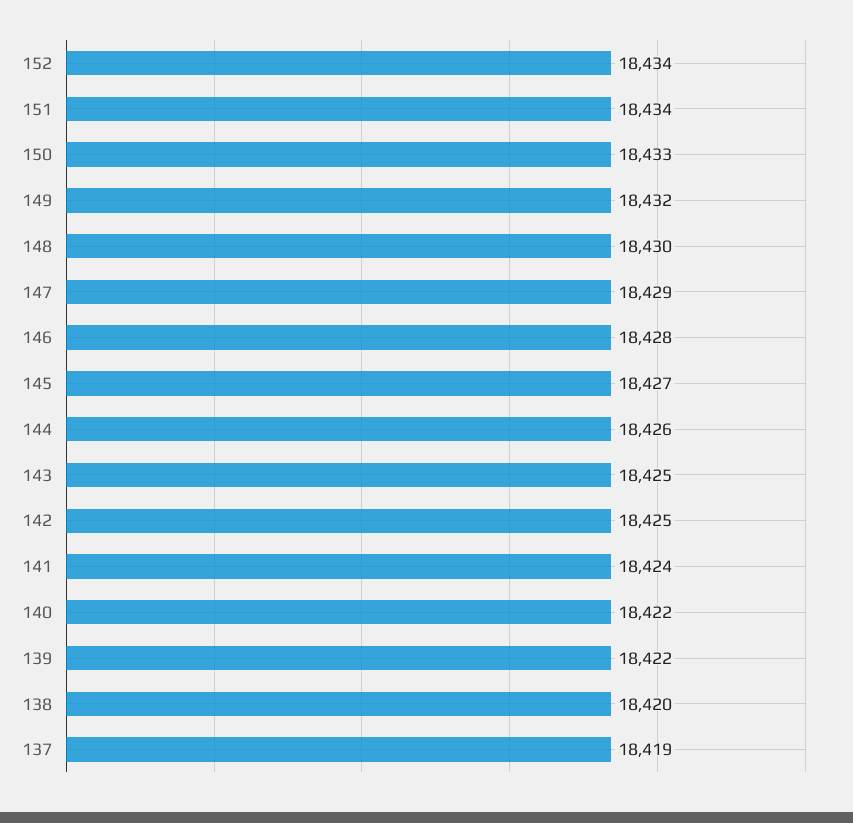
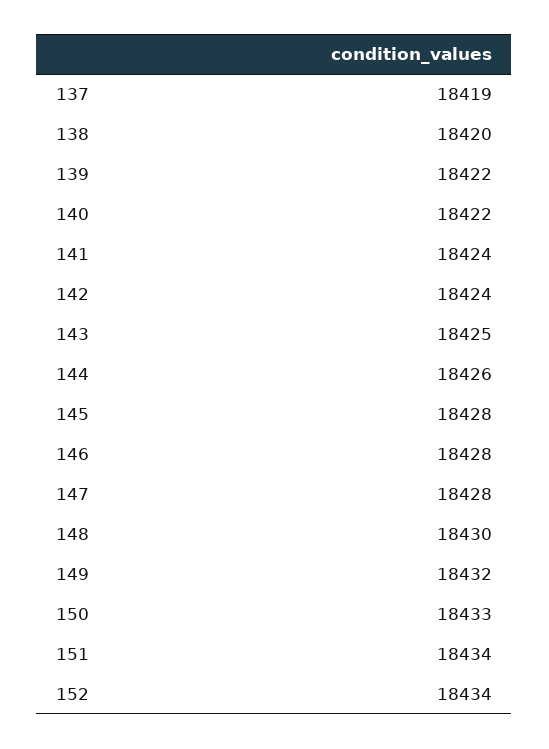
147: 18429 -> 18428
145: 18427 -> 18428
142: 18425 -> 18424

